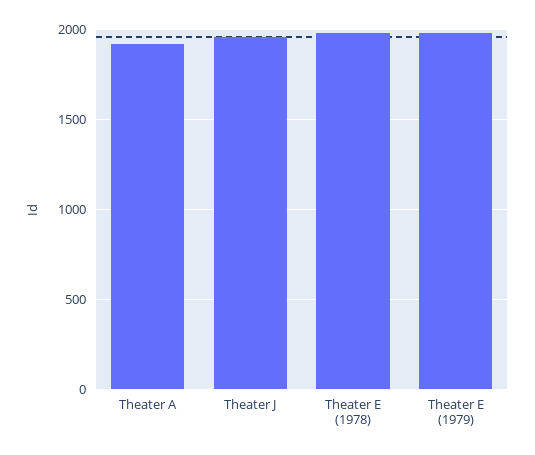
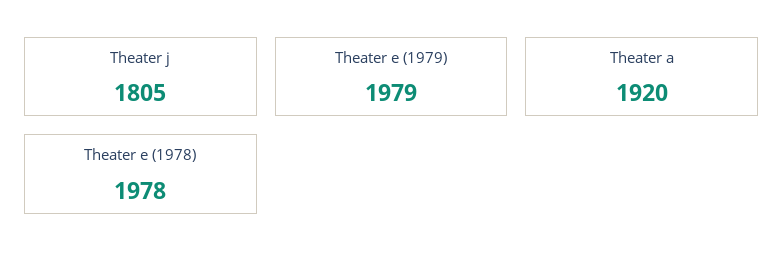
Theater J: 1950 -> 1805

